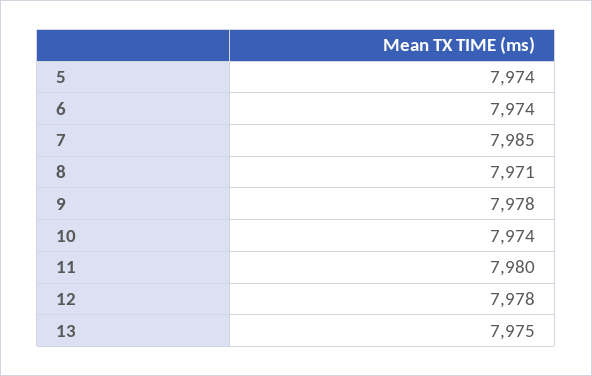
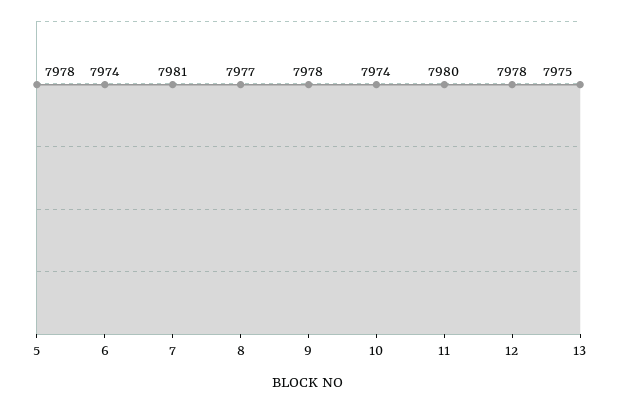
5: 7974 -> 7978
7: 7985 -> 7981
8: 7971 -> 7977

